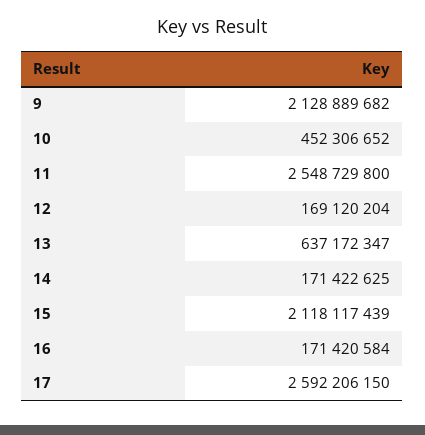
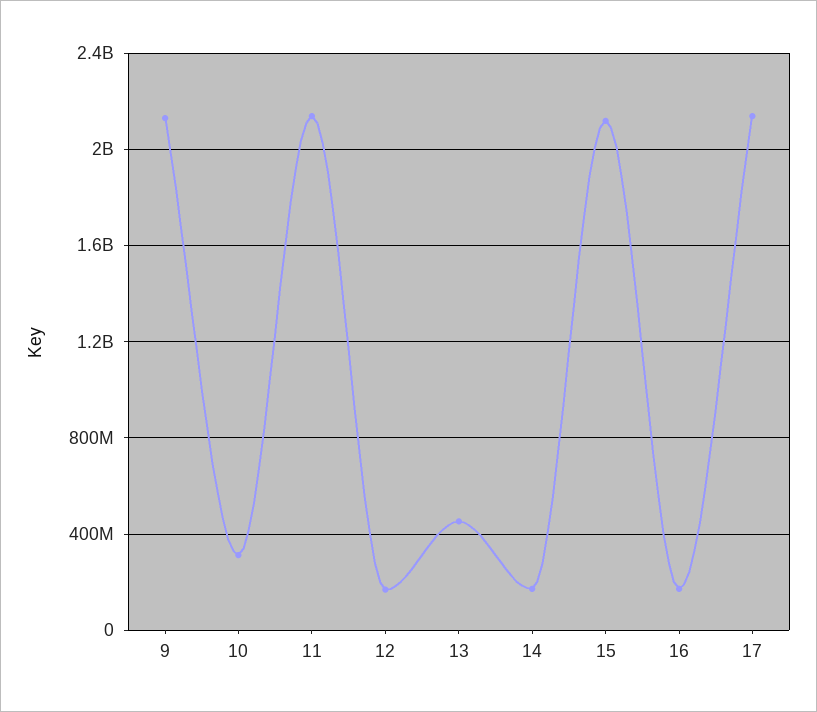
10: 452306652 -> 300000000
11: 2548729800 -> 2150000000
13: 637172347 -> 450000000
17: 2592206150 -> 2150000000

